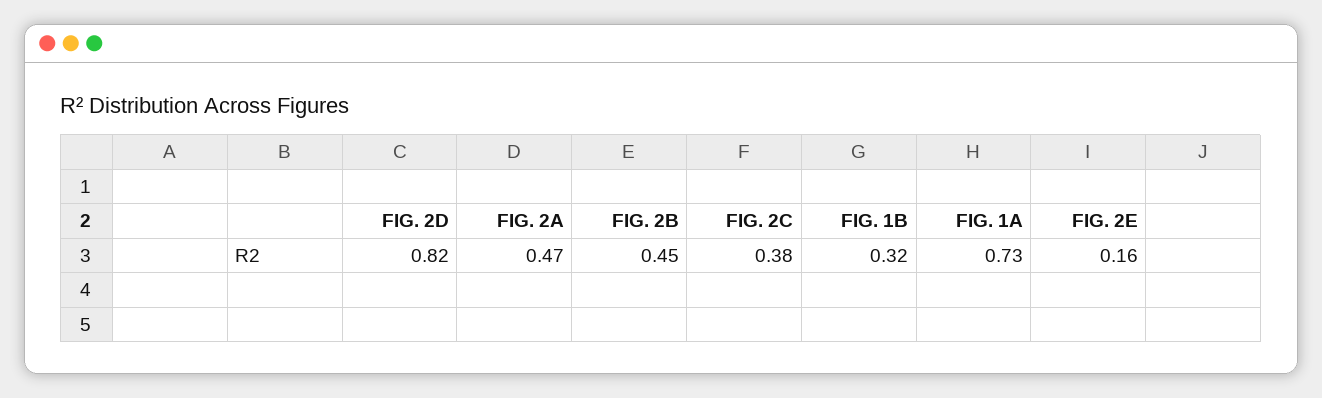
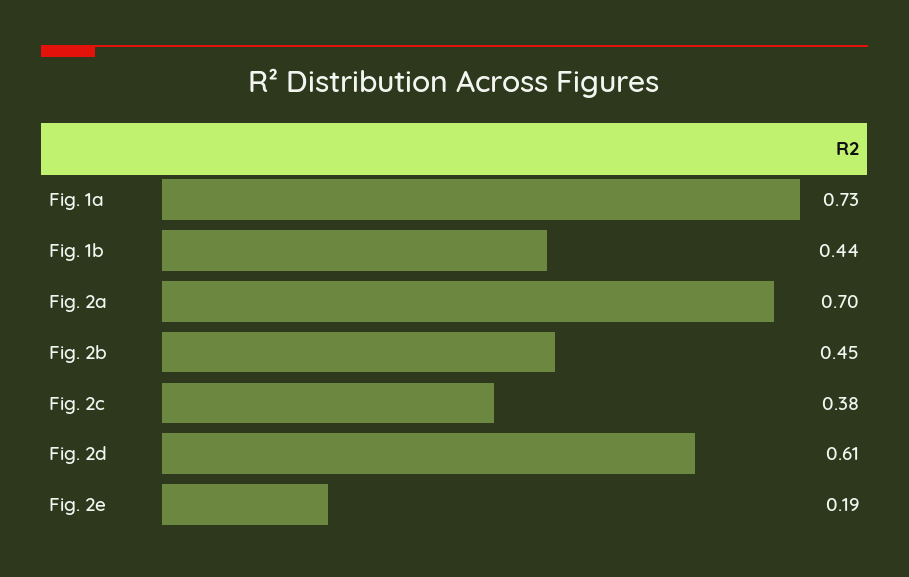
FIG. 2D: 0.82 -> 0.61
FIG. 2A: 0.47 -> 0.7
FIG. 1B: 0.32 -> 0.44
FIG. 2E: 0.16 -> 0.19

